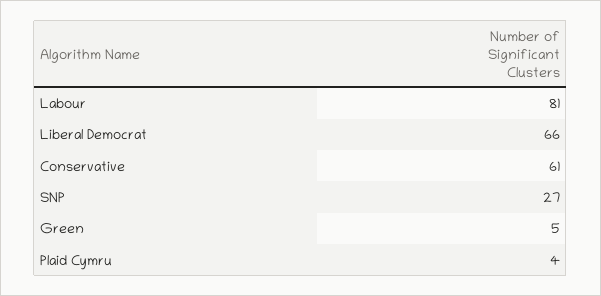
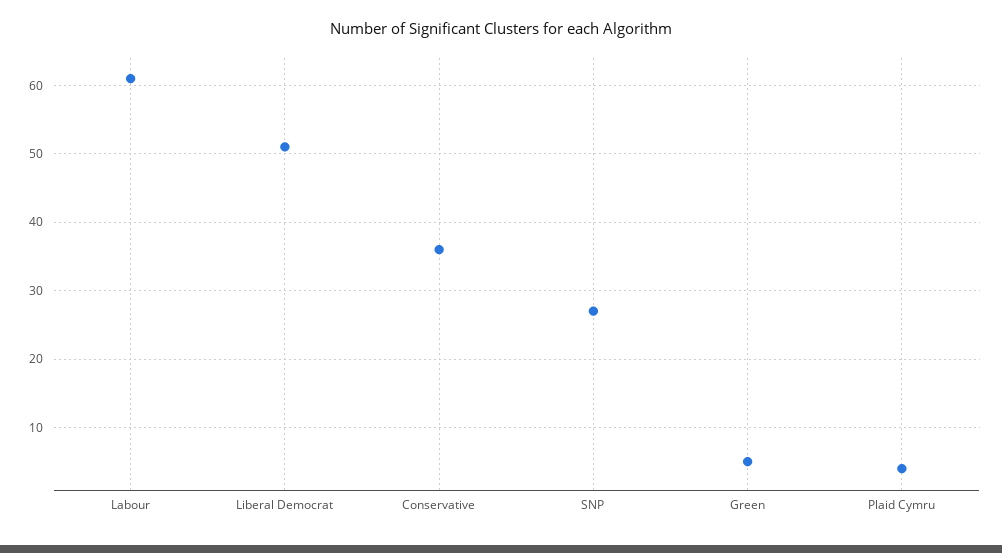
Labour: 81 -> 61
Liberal Democrat: 66 -> 51
Conservative: 61 -> 36

